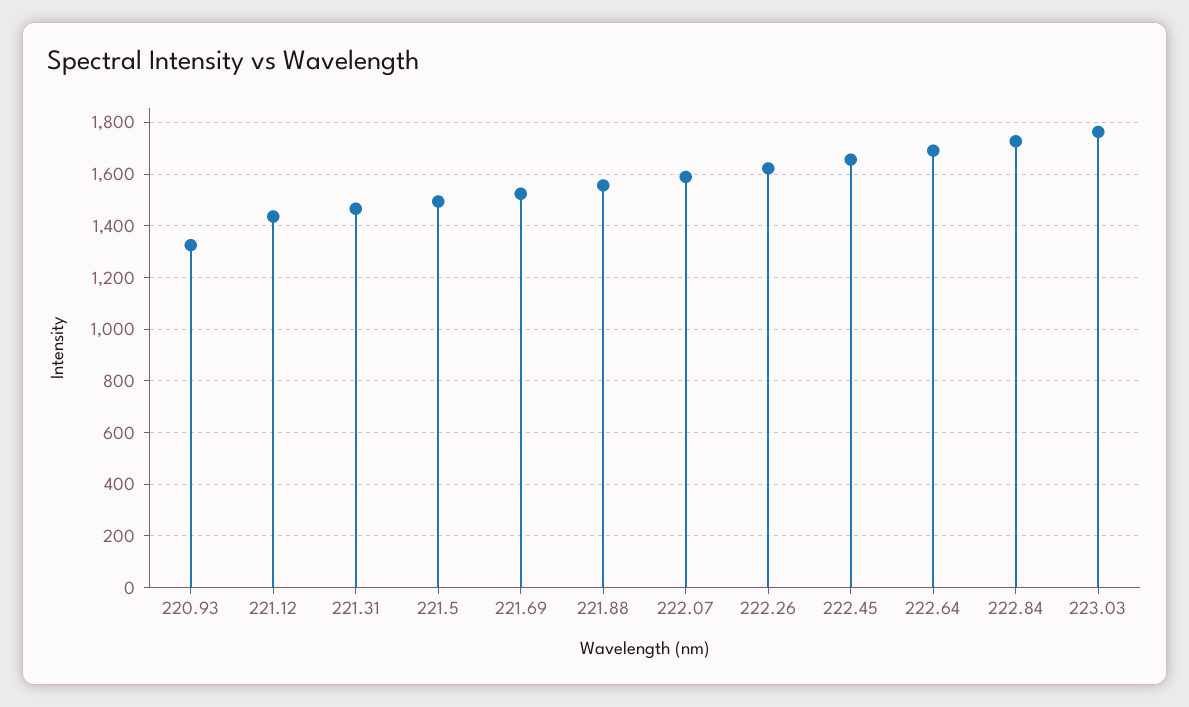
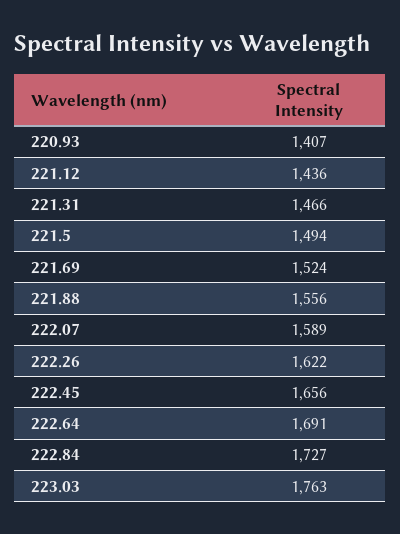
220.93: 1325 -> 1407

